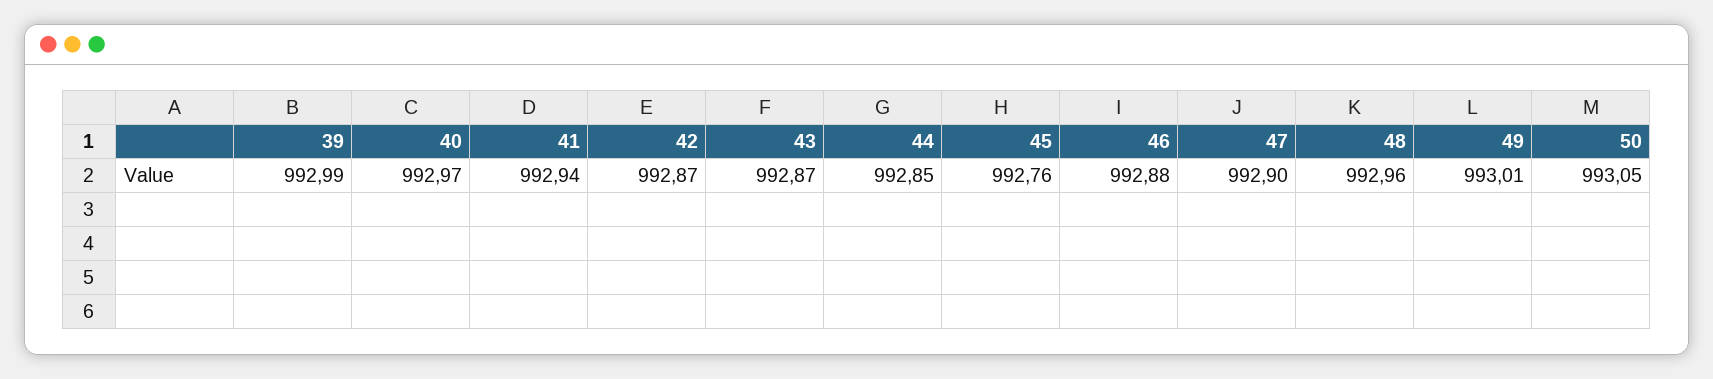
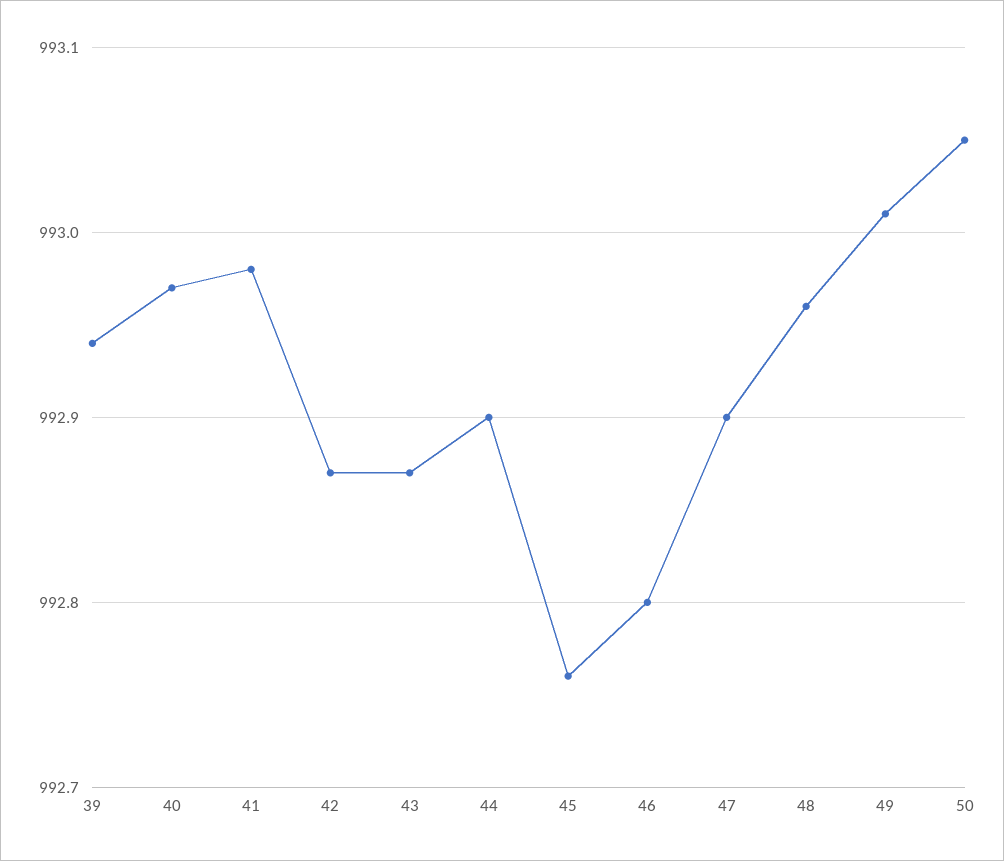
39: 992.99 -> 992.94
41: 992.94 -> 992.98
44: 992.85 -> 992.9
46: 992.88 -> 992.8

